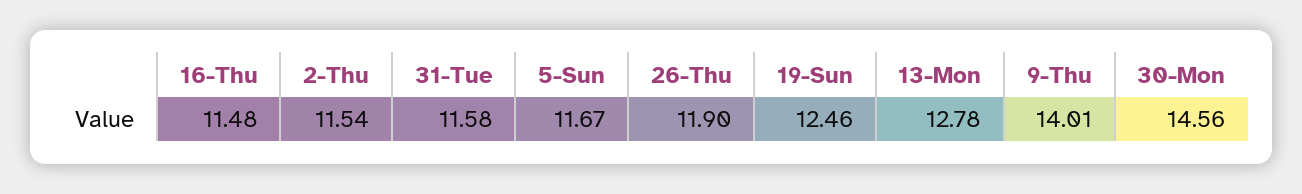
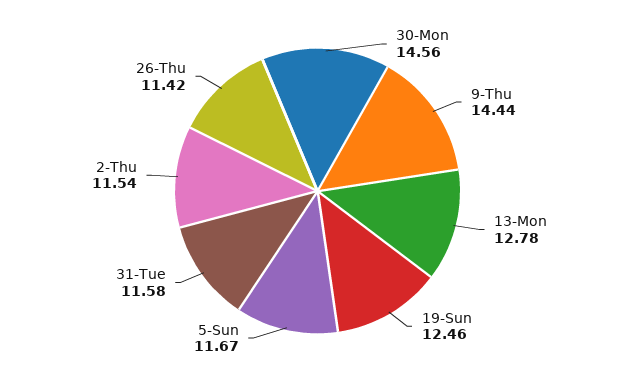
16-Thu: 11.48 -> none
26-Thu: 11.9 -> 11.42
9-Thu: 14.01 -> 14.44

